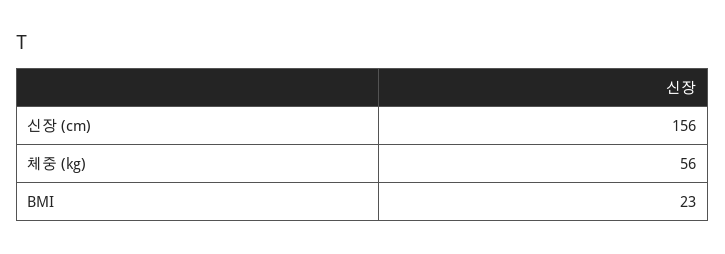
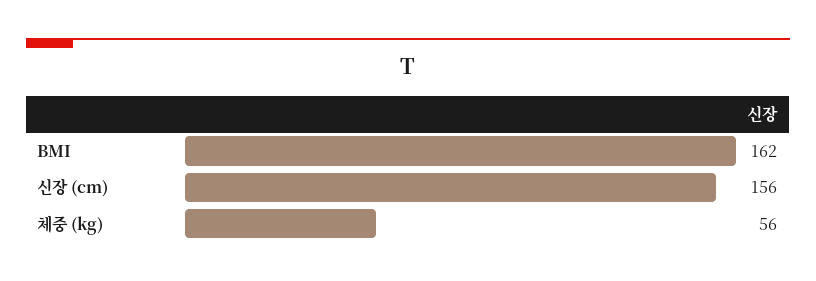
BMI: 23 -> 162

